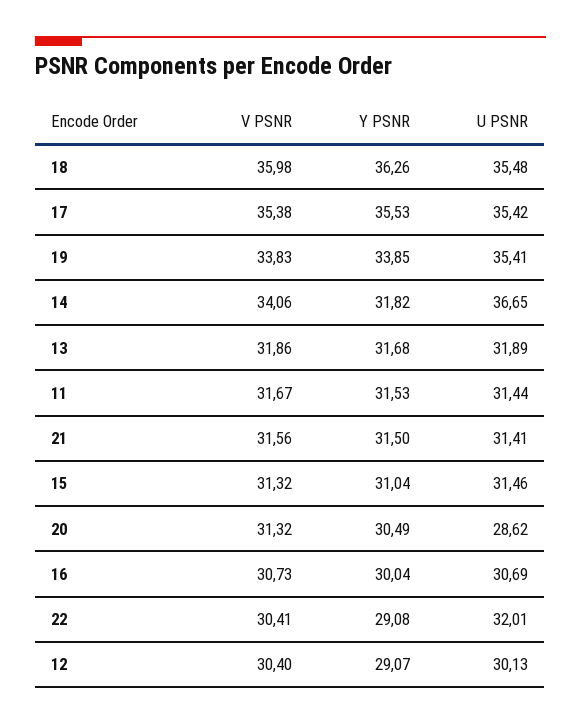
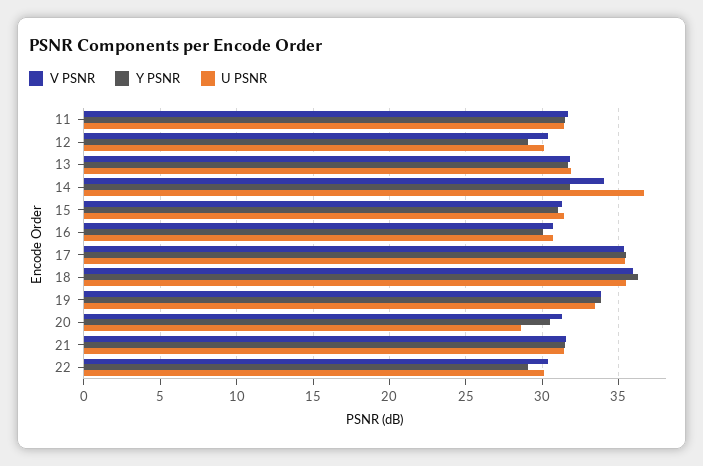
U PSNR, 19: 35.41 -> 33.5
U PSNR, 22: 32.01 -> 30

